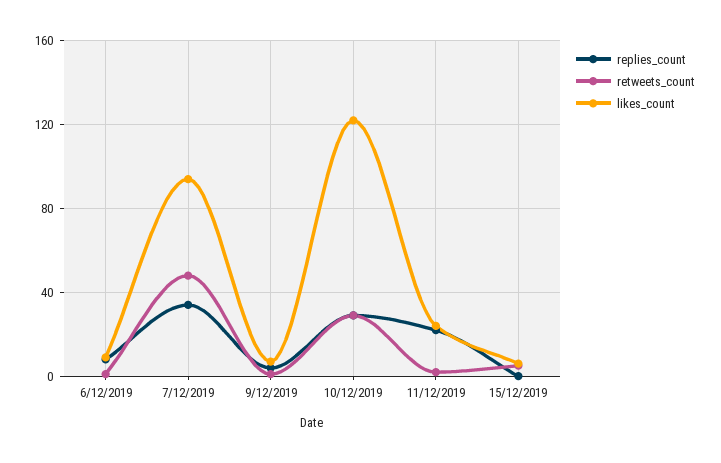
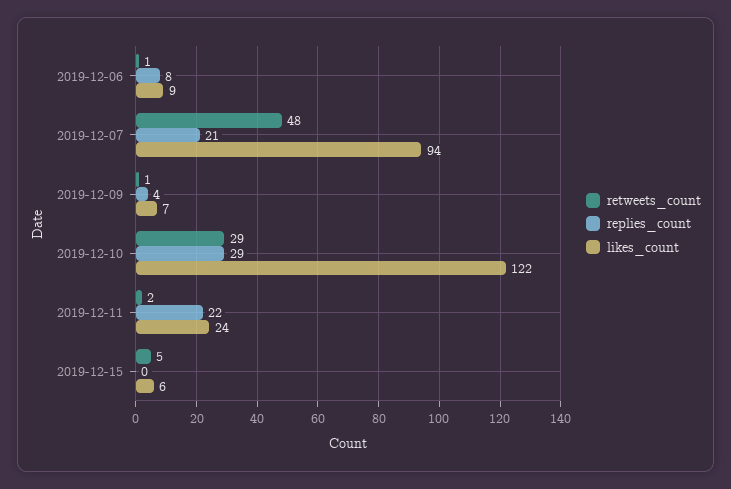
replies_count, 7/12/2019: 35 -> 21

